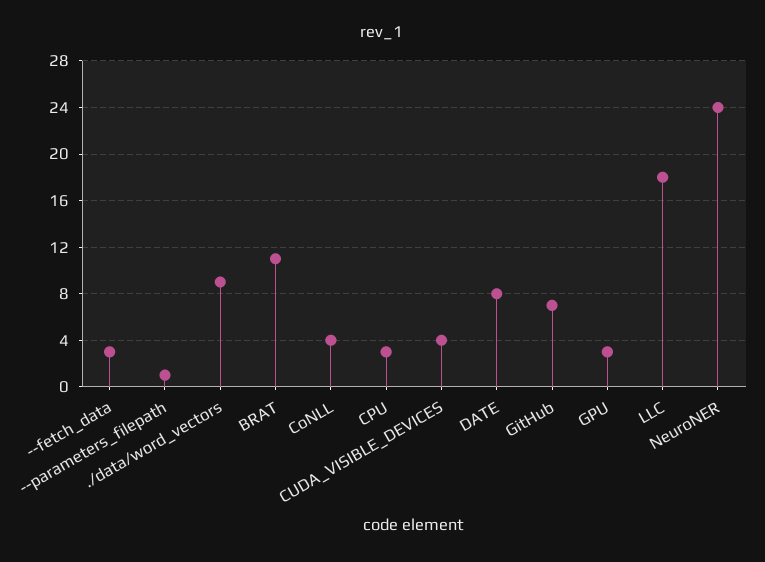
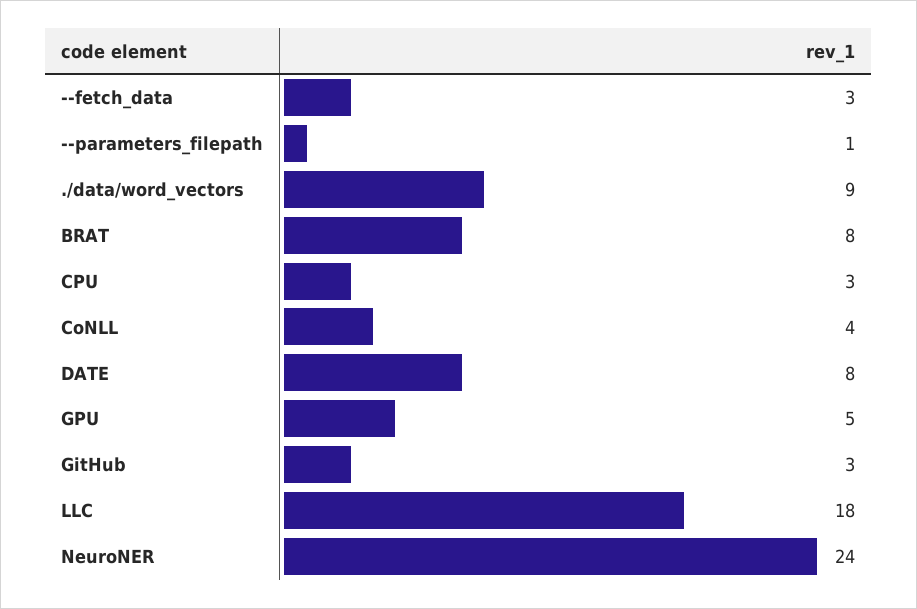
BRAT: 11 -> 8
CUDA_VISIBLE_DEVICES: 4 -> none
GitHub: 7 -> 3
GPU: 3 -> 5

